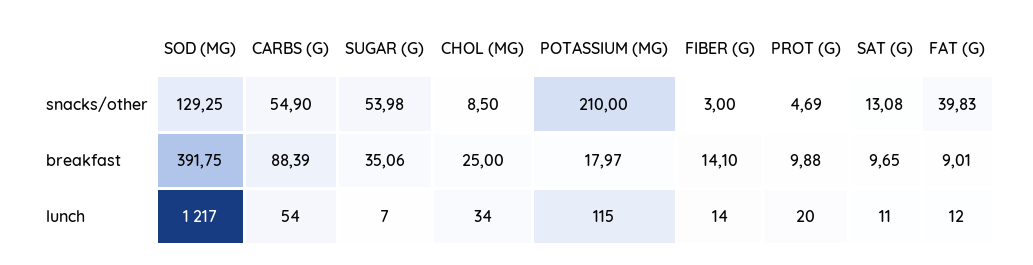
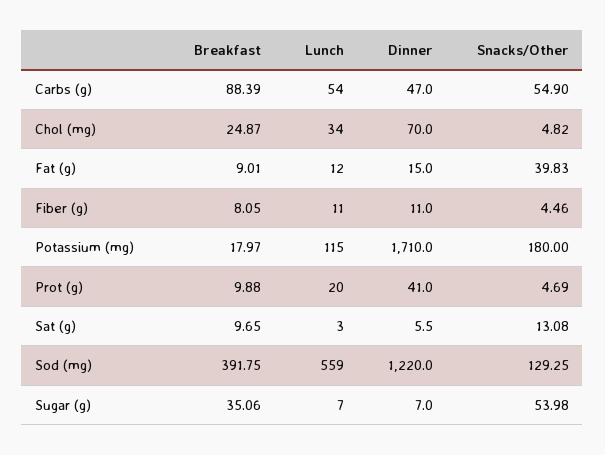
CHOL (MG), snacks/other: 8.5 -> 4.82
POTASSIUM (MG), snacks/other: 210 -> 180
FIBER (G), snacks/other: 3 -> 4.46
CHOL (MG), breakfast: 25 -> 24.87
FIBER (G), breakfast: 14.1 -> 8.05
SOD (MG), lunch: 1217 -> 559
FIBER (G), lunch: 14 -> 11
SAT (G), lunch: 11 -> 3
CARBS (G), Dinner: none -> 47
CHOL (MG), Dinner: none -> 70
FAT (G), Dinner: none -> 15
FIBER (G), Dinner: none -> 11
POTASSIUM (MG), Dinner: none -> 1710
PROT (G), Dinner: none -> 41
SAT (G), Dinner: none -> 5.5
SOD (MG), Dinner: none -> 1220
SUGAR (G), Dinner: none -> 7

